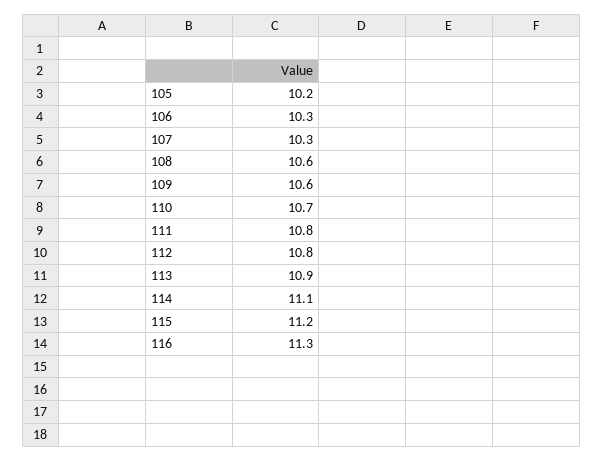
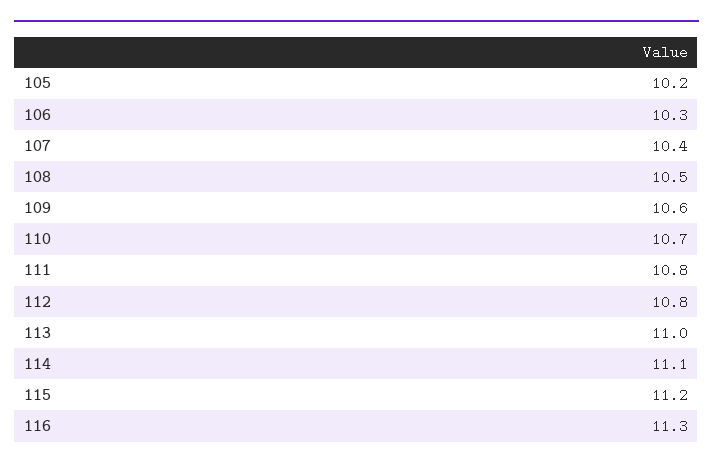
107: 10.3 -> 10.4
108: 10.6 -> 10.5
113: 10.9 -> 11

